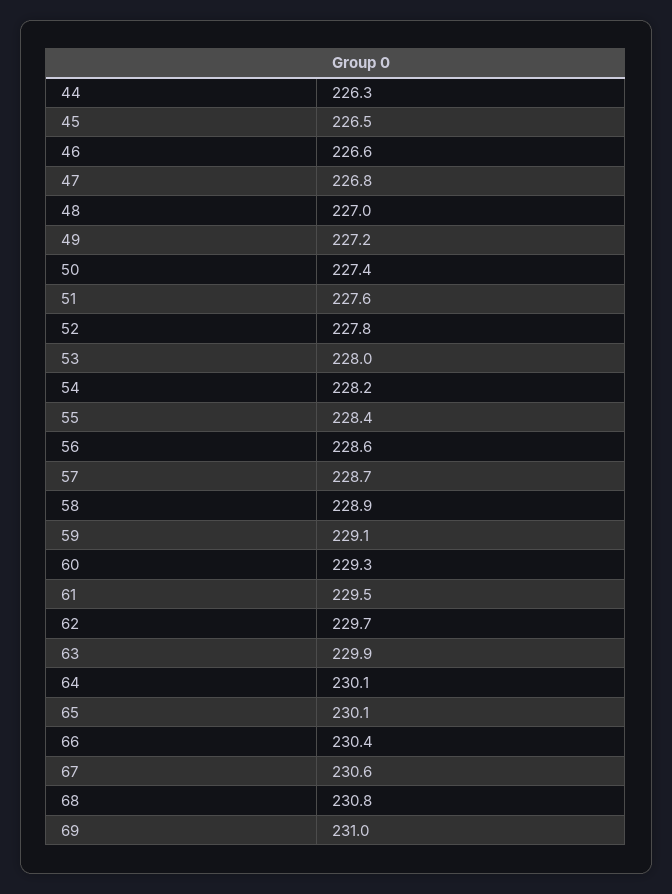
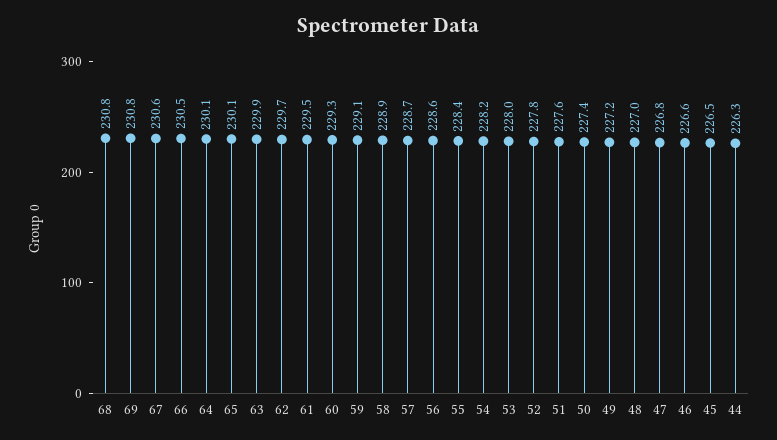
66: 230.4 -> 230.5
69: 231 -> 230.8

